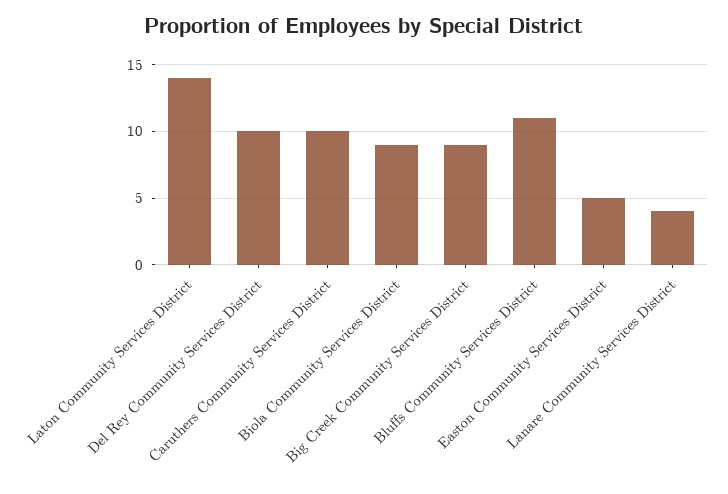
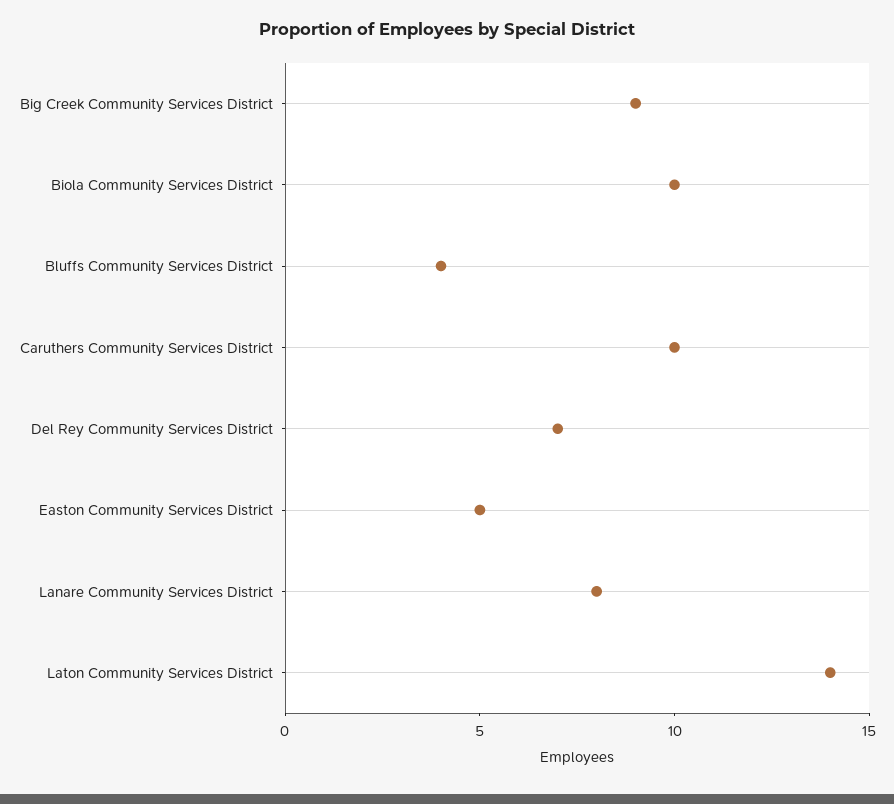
Del Rey Community Services District: 10 -> 7
Biola Community Services District: 9 -> 10
Bluffs Community Services District: 11 -> 4
Lanare Community Services District: 4 -> 8

